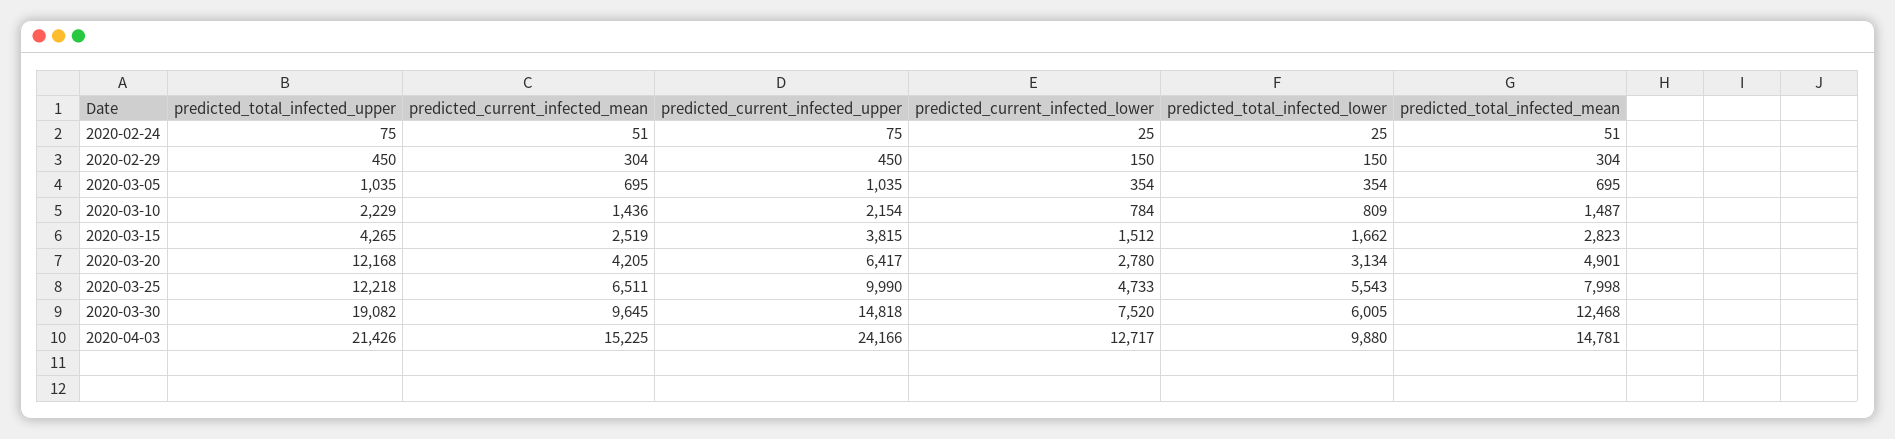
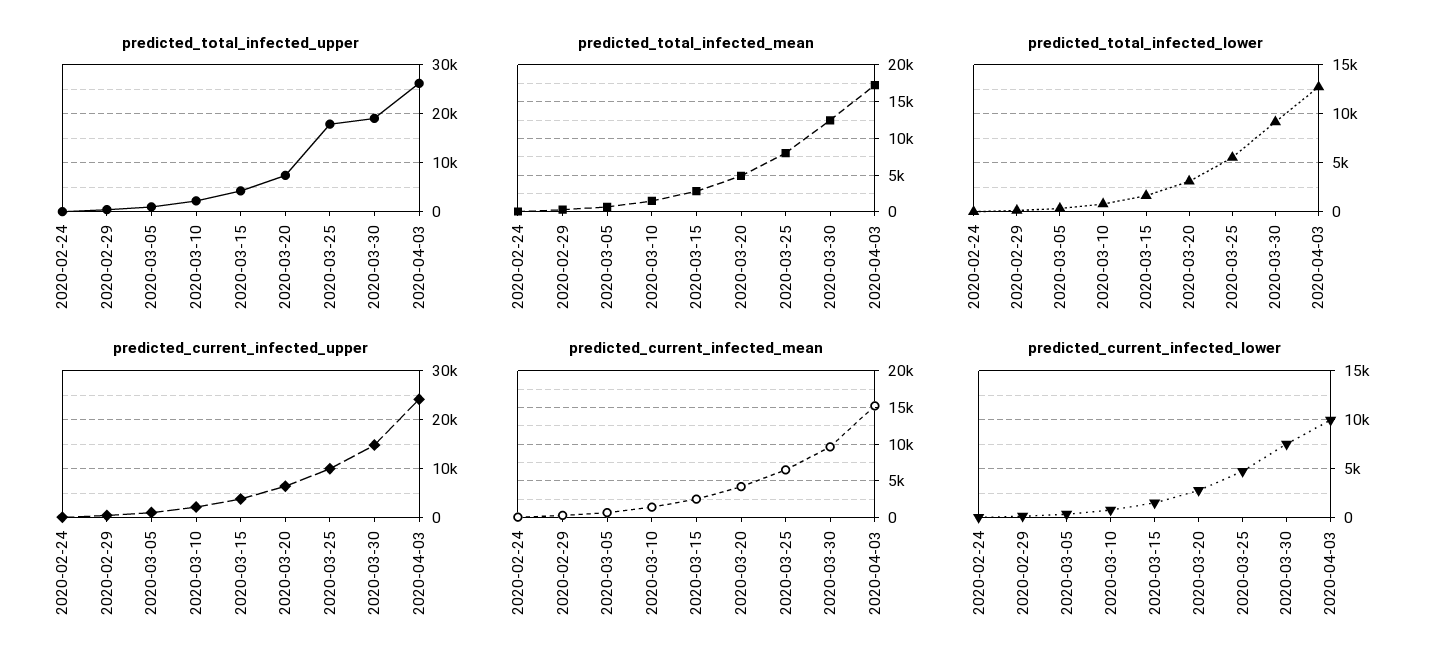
predicted_total_infected_upper, 2020-03-20: 12168 -> 8000
predicted_total_infected_upper, 2020-03-25: 12218 -> 18000
predicted_total_infected_lower, 2020-03-30: 6005 -> 9000
predicted_total_infected_upper, 2020-04-03: 21426 -> 26000
predicted_current_infected_lower, 2020-04-03: 12717 -> 10000
predicted_total_infected_lower, 2020-04-03: 9880 -> 13000
predicted_total_infected_mean, 2020-04-03: 14781 -> 17000

